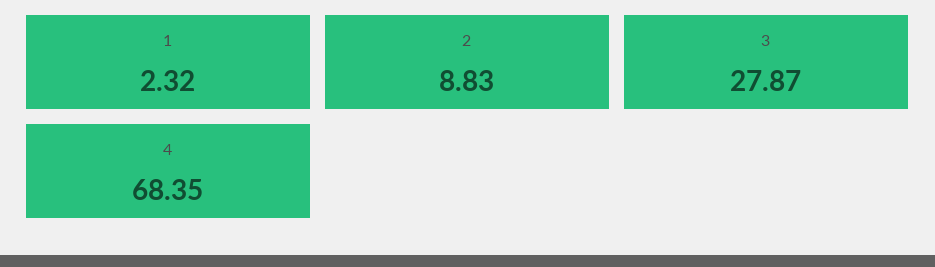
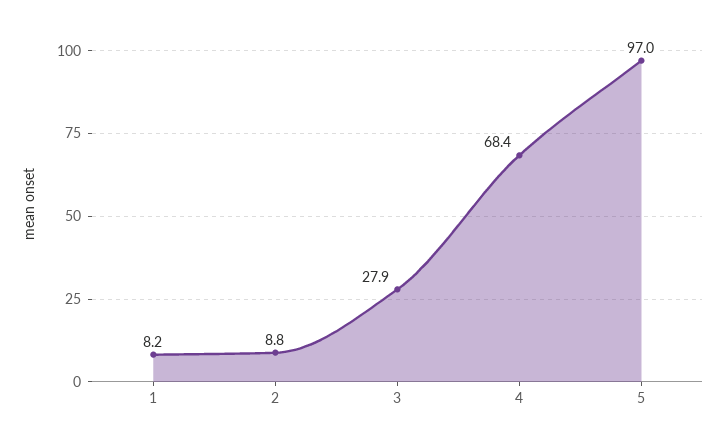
1: 2.32 -> 8.2
5: none -> 97

